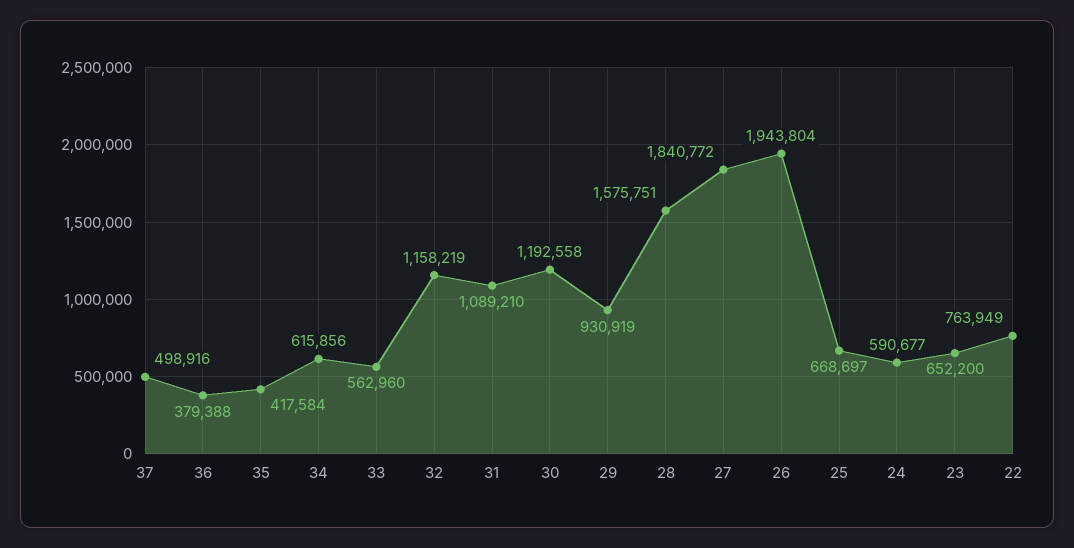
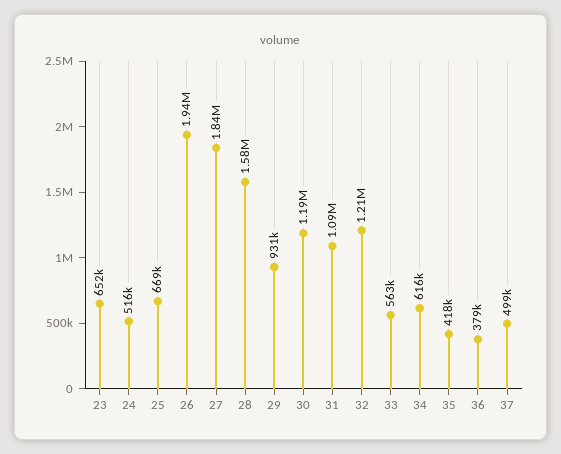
32: 1158219 -> 1210000
24: 590677 -> 516000
22: 763949 -> none

